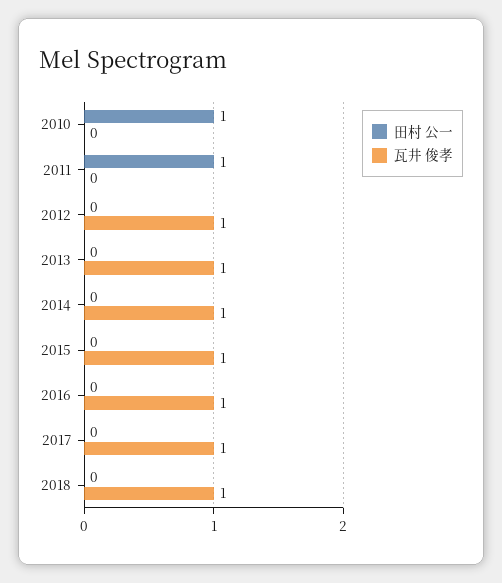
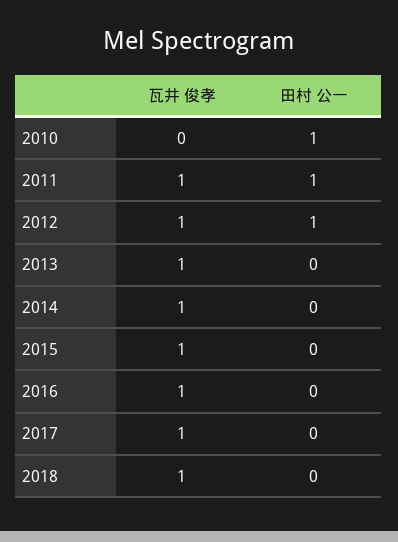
瓦井 俊孝, 2011: 0 -> 1
田村 公一, 2012: 0 -> 1

